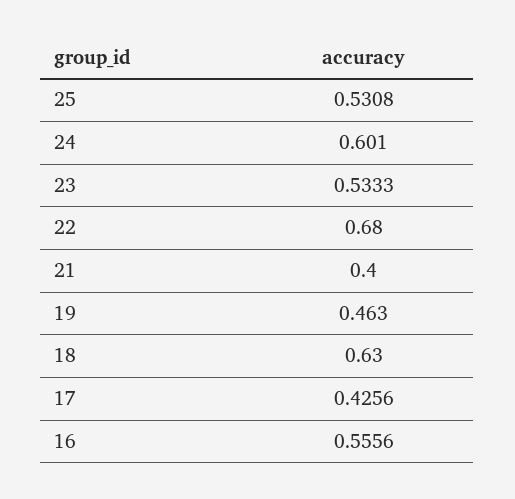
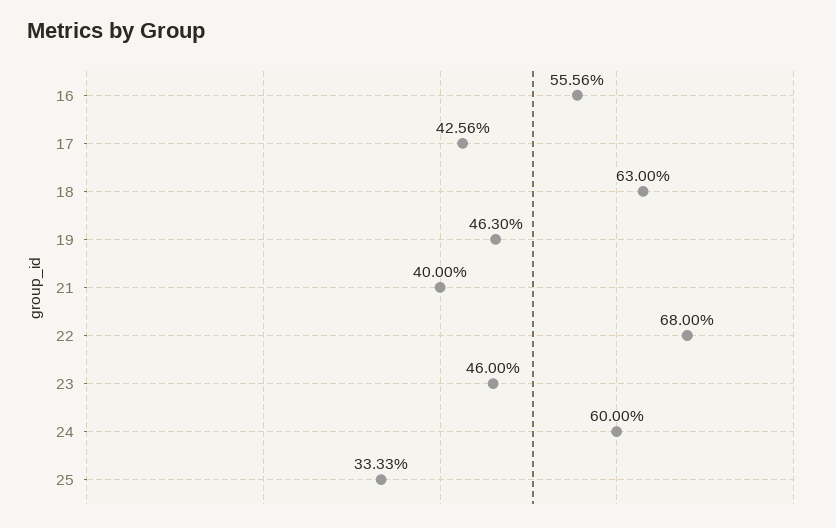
25: 0.5308 -> 0.3333
24: 0.601 -> 0.6
23: 0.5333 -> 0.46

